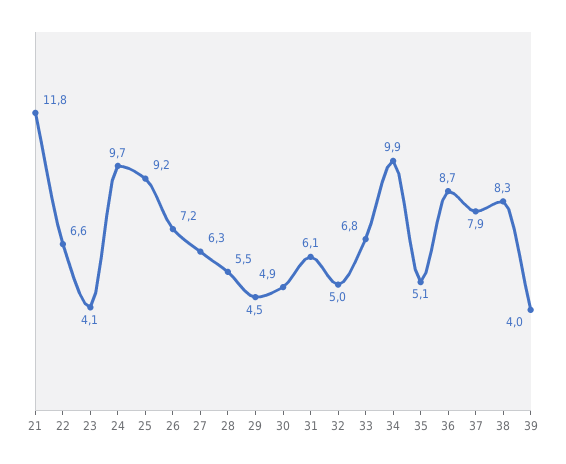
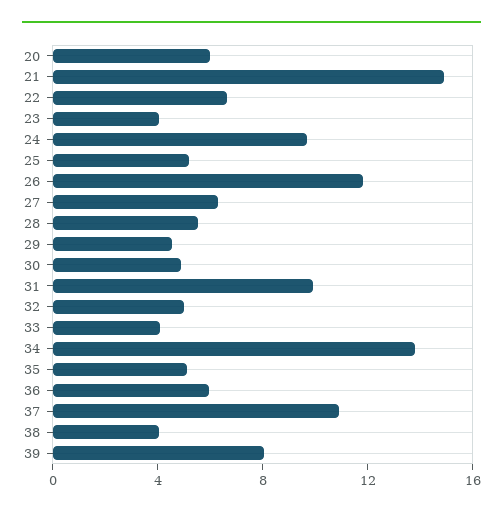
21: 11.8 -> 15
25: 9.2 -> 5
26: 7.2 -> 12
31: 6.1 -> 10
33: 6.8 -> 4
34: 9.9 -> 14
36: 8.7 -> 6
37: 7.9 -> 11
38: 8.3 -> 4
39: 4 -> 8
20: none -> 6

